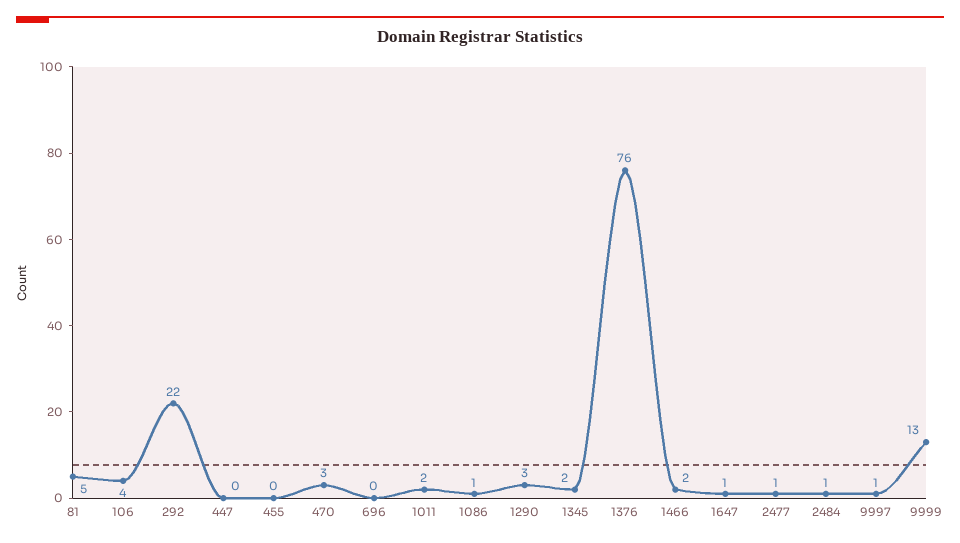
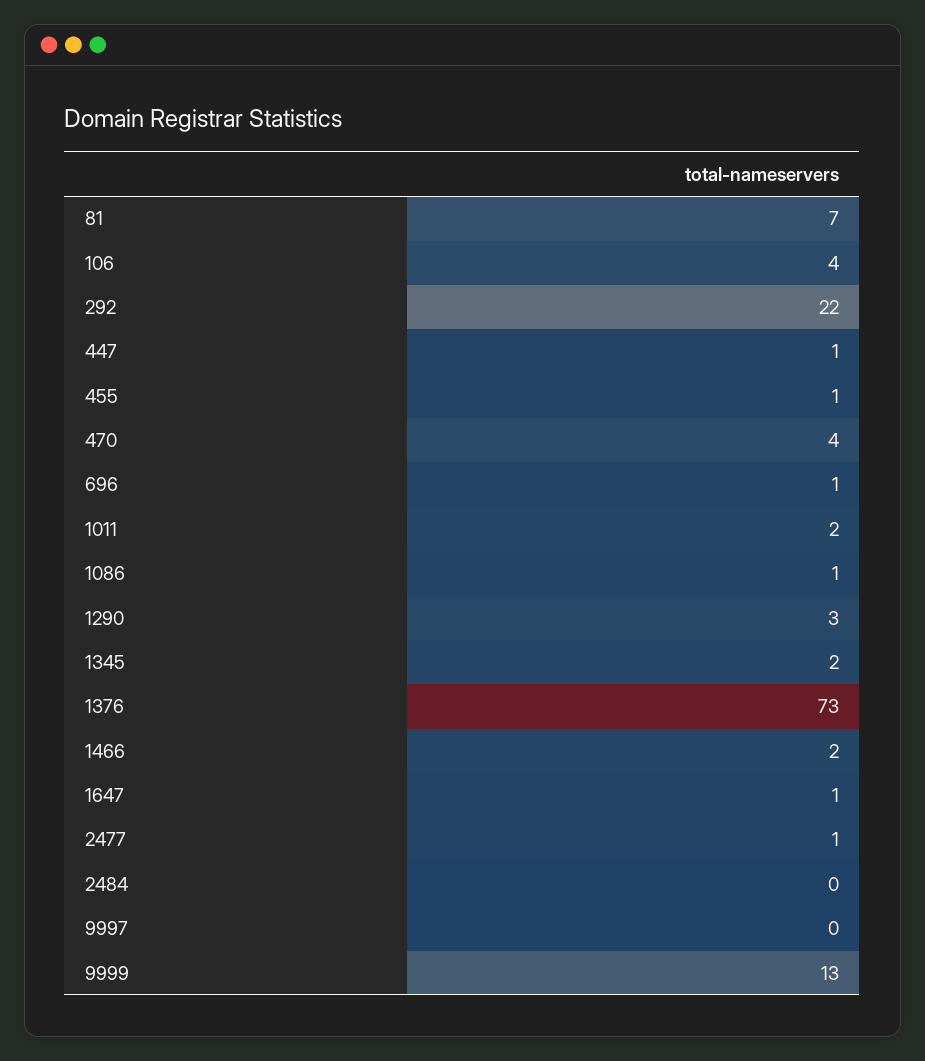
81: 5 -> 7
447: 0 -> 1
455: 0 -> 1
470: 3 -> 4
696: 0 -> 1
1376: 76 -> 73
2484: 1 -> 0
9997: 1 -> 0

